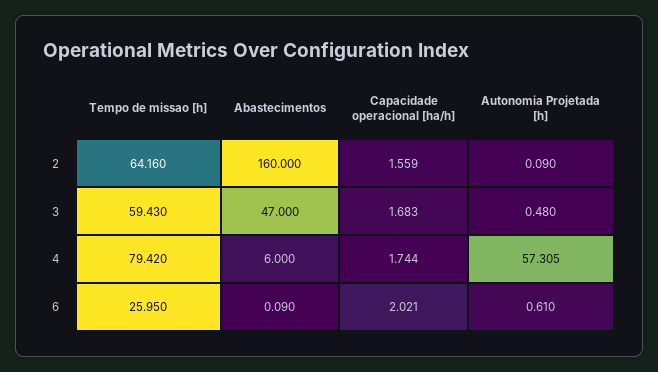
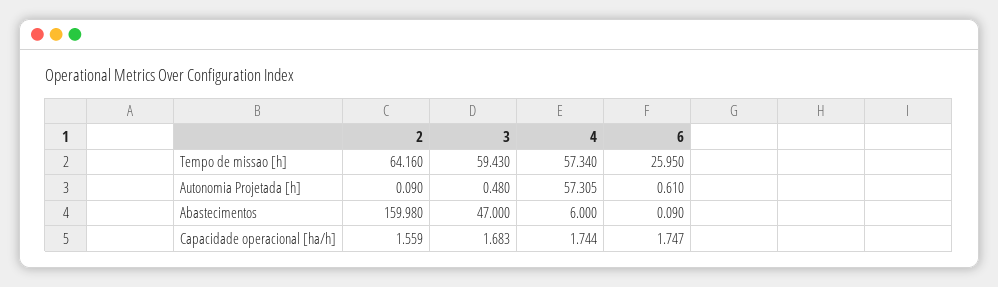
Abastecimentos, 2: 160 -> 159.98
Tempo de missao [h], 4: 79.42 -> 57.34
Capacidade operacional [ha/h], 6: 2.021 -> 1.747

